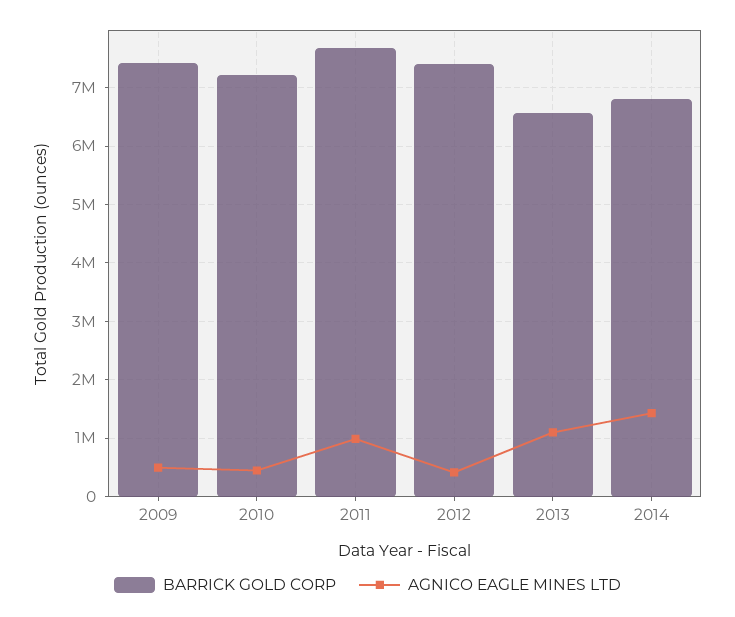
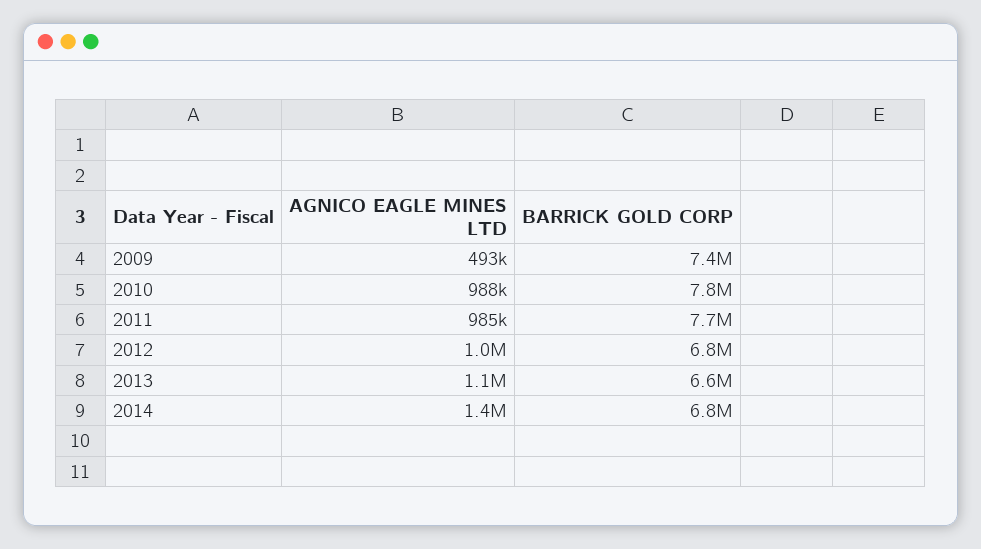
BARRICK GOLD CORP, 2010: 7200000 -> 7800000
AGNICO EAGLE MINES LTD, 2010: 400000 -> 988000
BARRICK GOLD CORP, 2012: 7400000 -> 6800000
AGNICO EAGLE MINES LTD, 2012: 400000 -> 1000000

